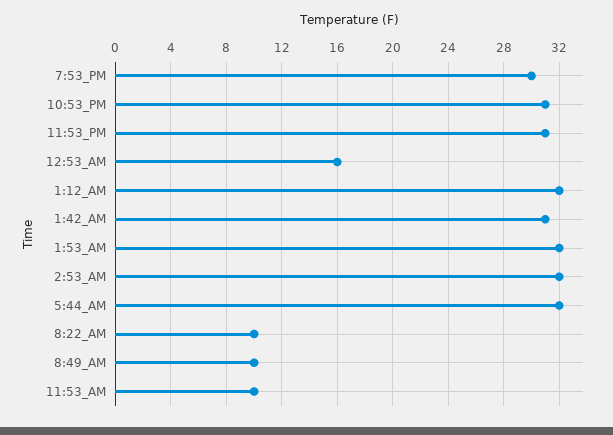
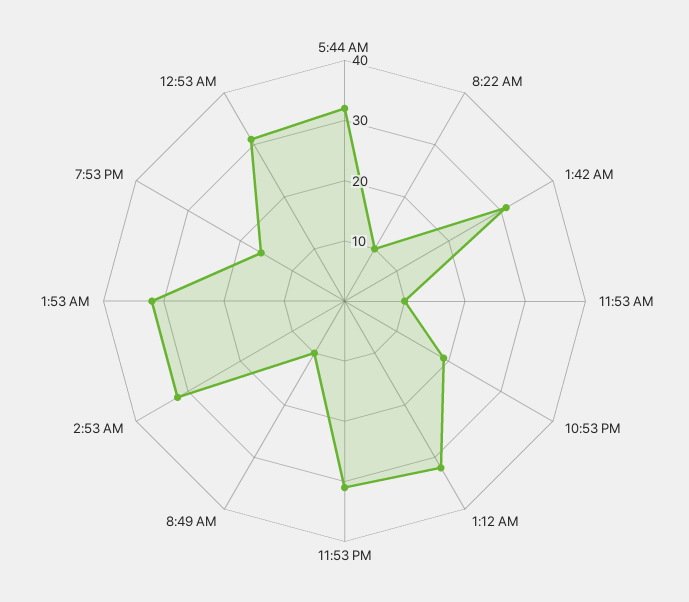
7:53_PM: 30 -> 15
10:53_PM: 31 -> 20
12:53_AM: 16 -> 30

